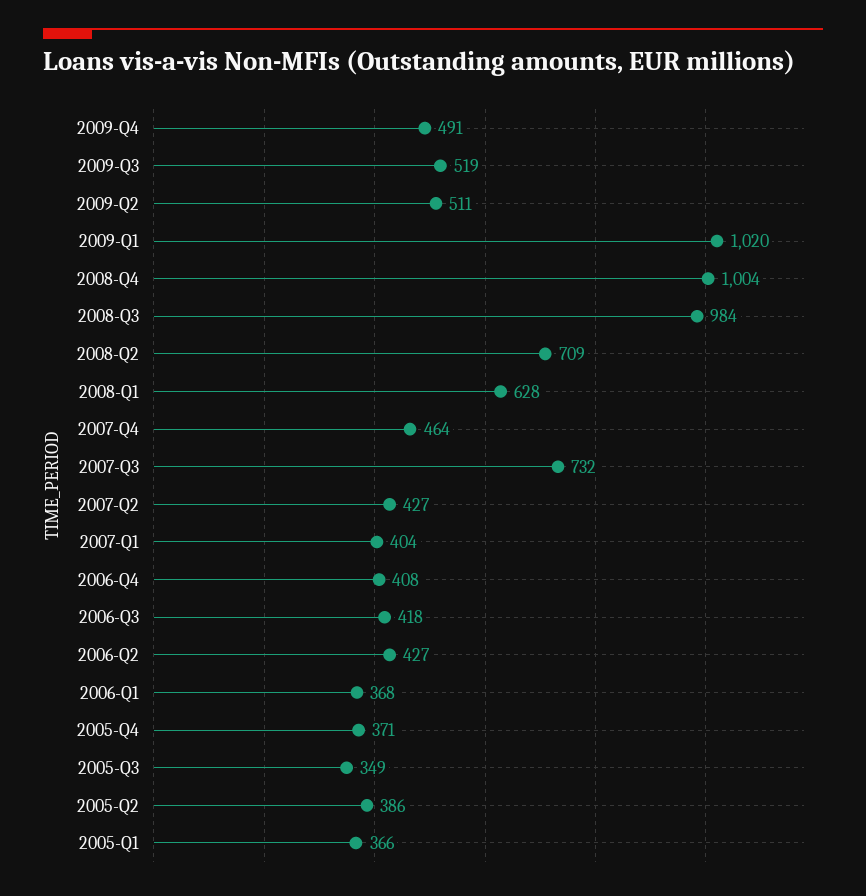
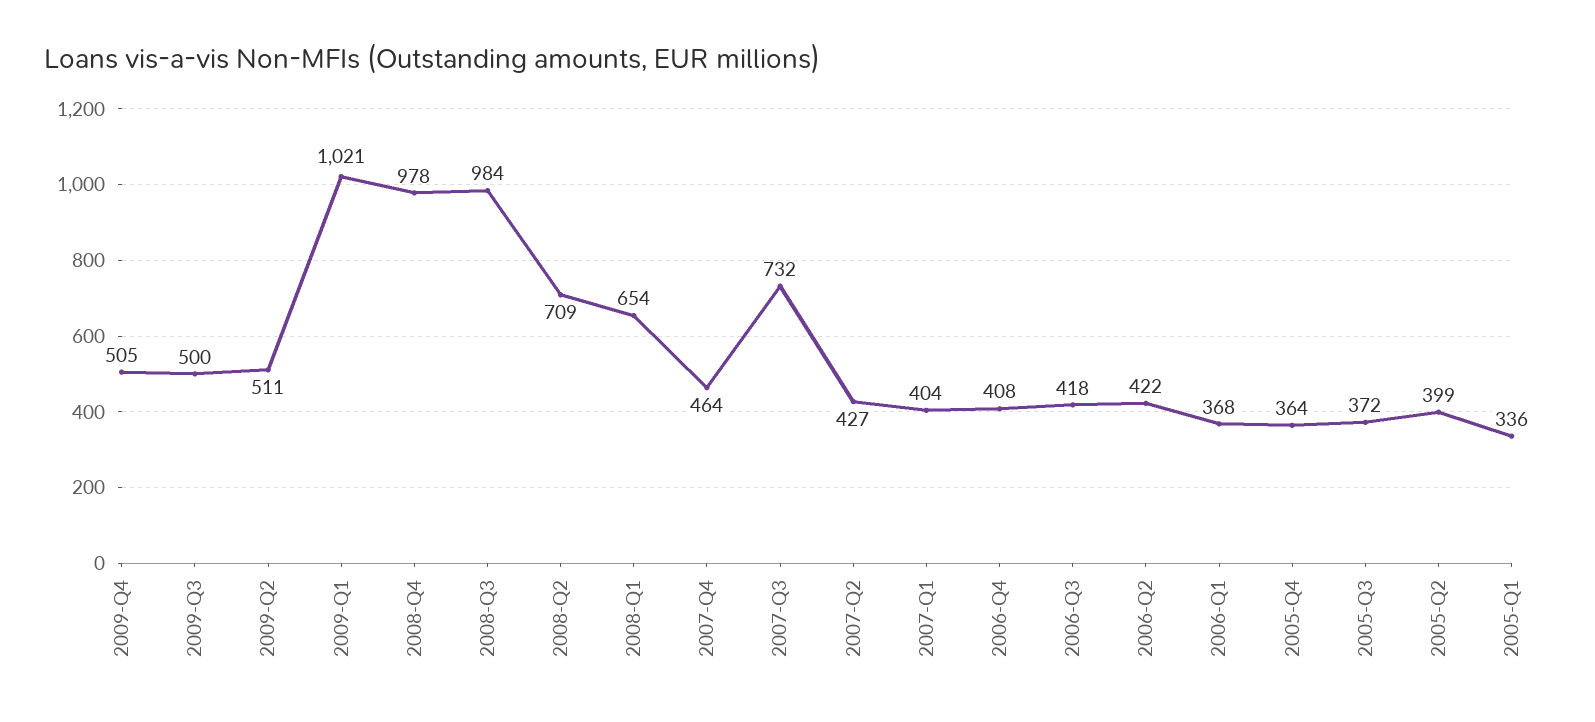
2009-Q4: 491 -> 505
2009-Q3: 519 -> 500
2009-Q1: 1020 -> 1021
2008-Q4: 1004 -> 978
2008-Q1: 628 -> 654
2006-Q2: 427 -> 422
2005-Q4: 371 -> 364
2005-Q3: 349 -> 372
2005-Q2: 386 -> 399
2005-Q1: 366 -> 336

